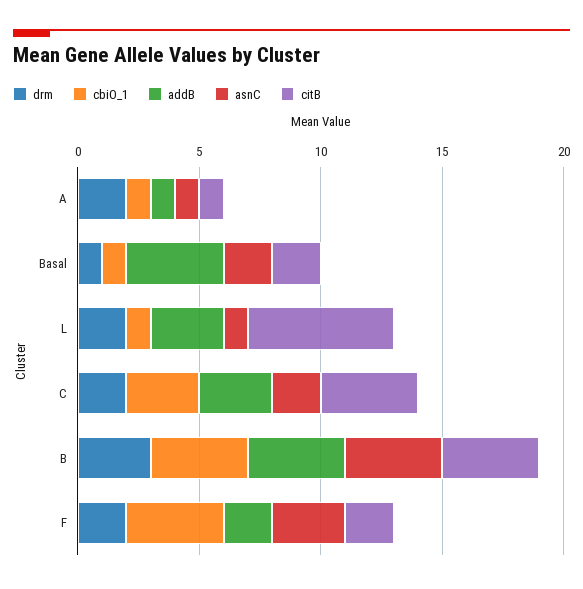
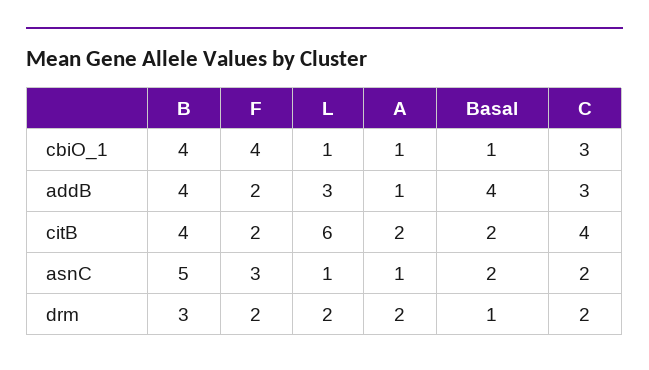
citB, A: 1 -> 2
asnC, B: 4 -> 5

